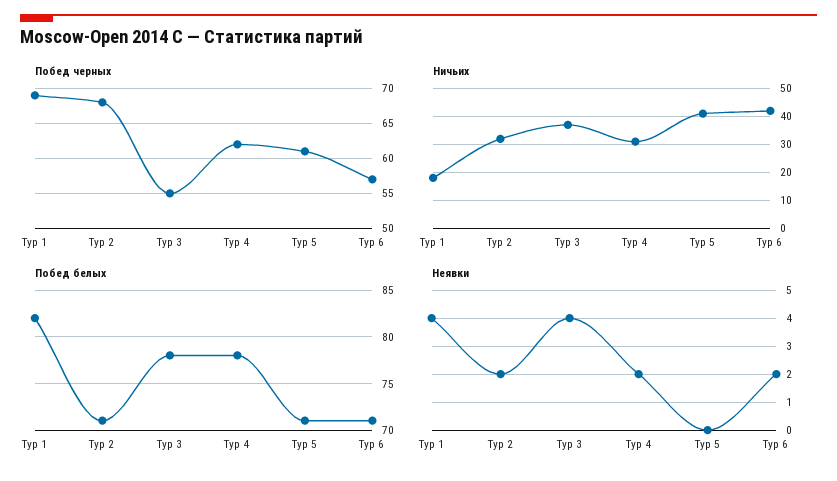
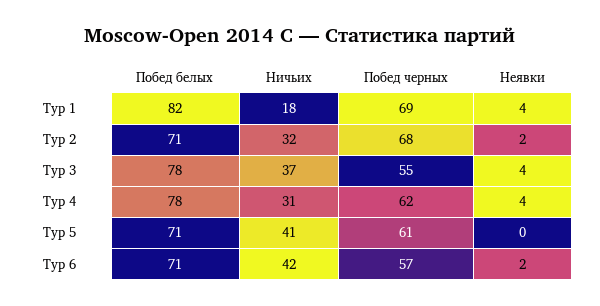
Неявки, Тур 4: 2 -> 4

